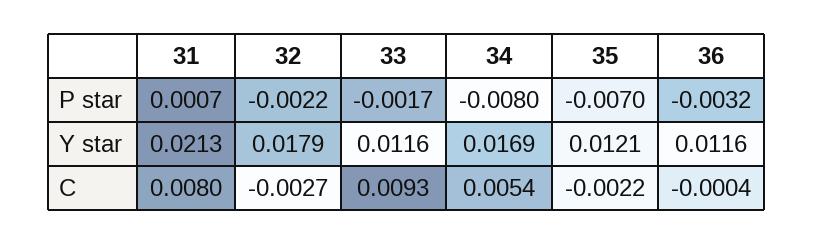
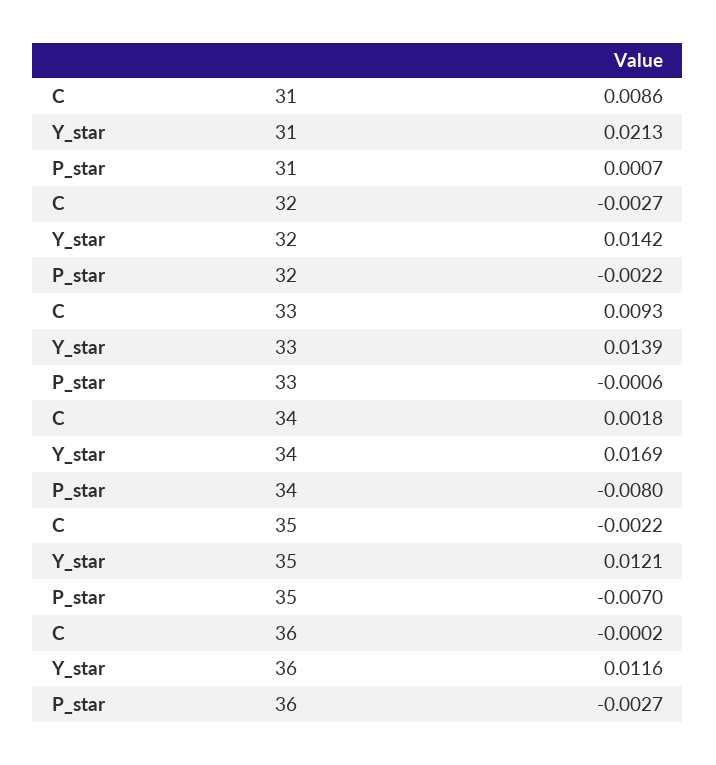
33, P star: -0.0017 -> -0.0006
36, P star: -0.0032 -> -0.0027
32, Y star: 0.0179 -> 0.0142
33, Y star: 0.0116 -> 0.0139
31, C: 0.008 -> 0.0086
34, C: 0.0054 -> 0.0018
36, C: -0.0004 -> -0.0002

